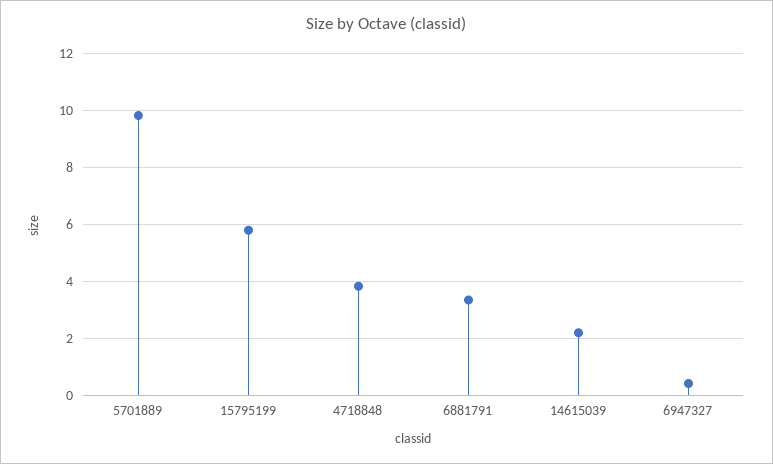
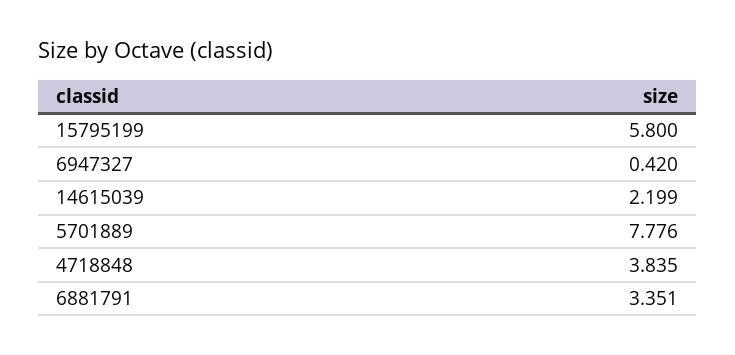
5701889: 9.75 -> 7.776

